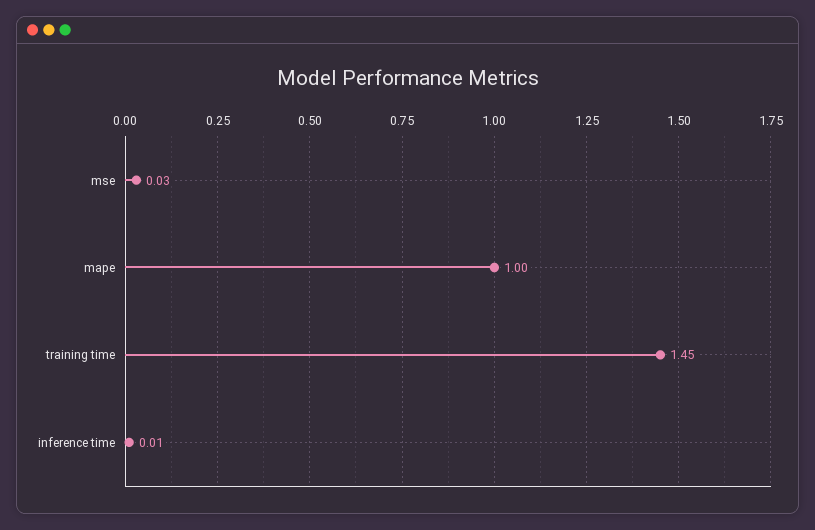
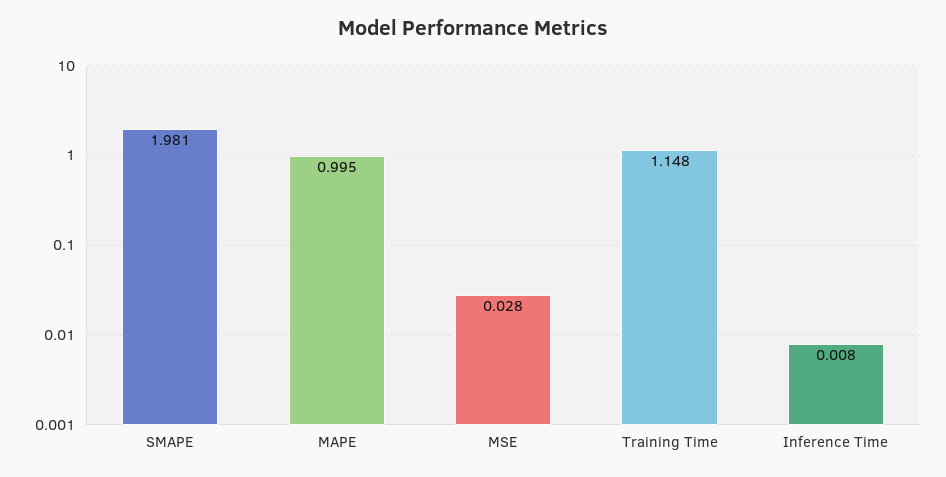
training time: 1.45 -> 1.148
SMAPE: none -> 1.981

